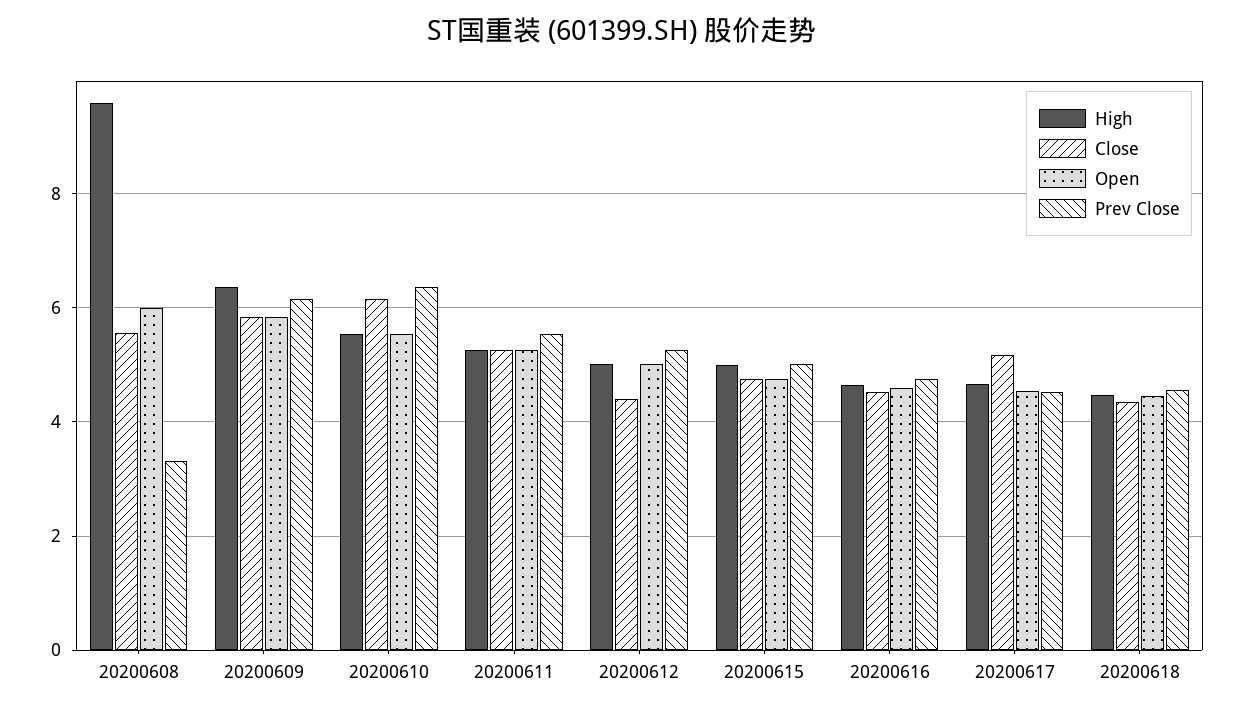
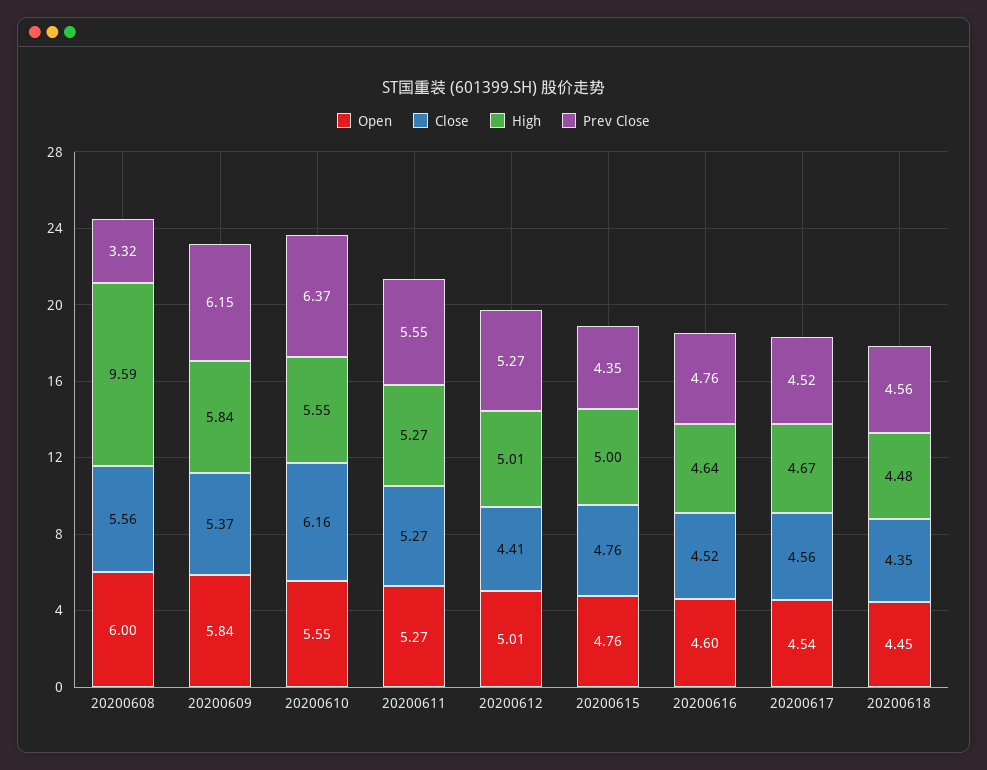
High, 20200609: 6.4 -> 5.84
Close, 20200609: 5.8 -> 5.37
Prev Close, 20200615: 5 -> 4.35
Close, 20200617: 5.2 -> 4.56

